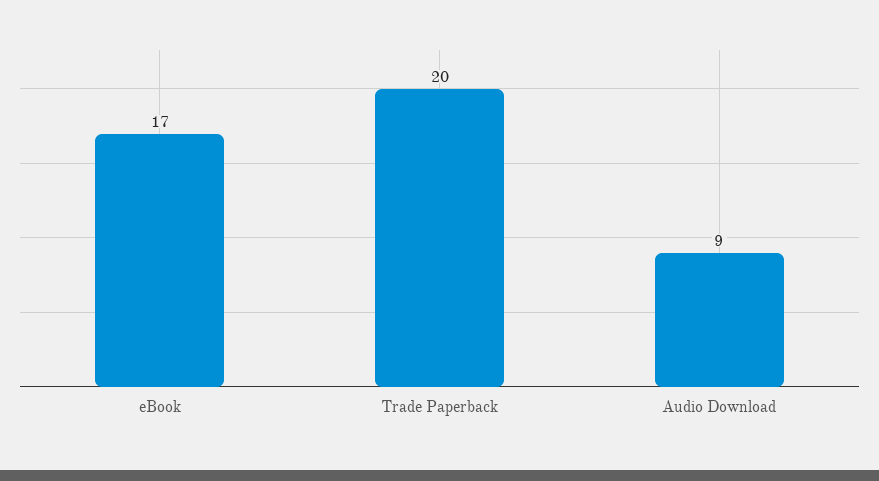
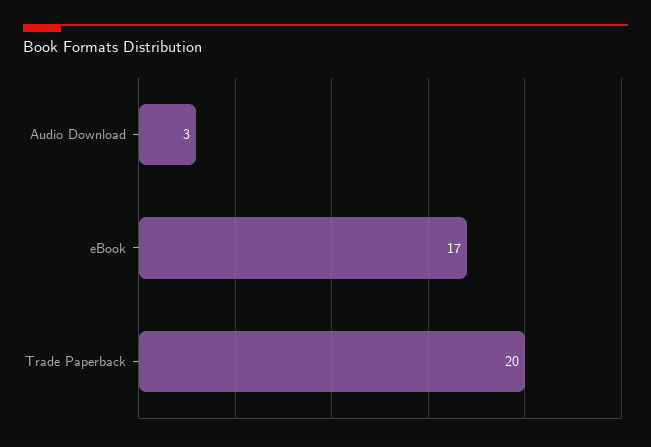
Audio Download: 9 -> 3

